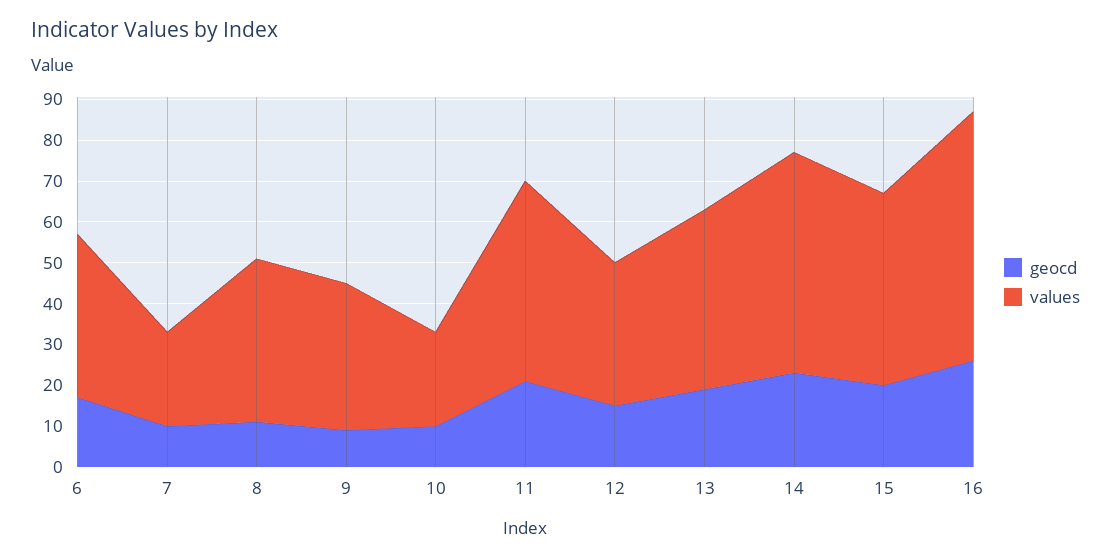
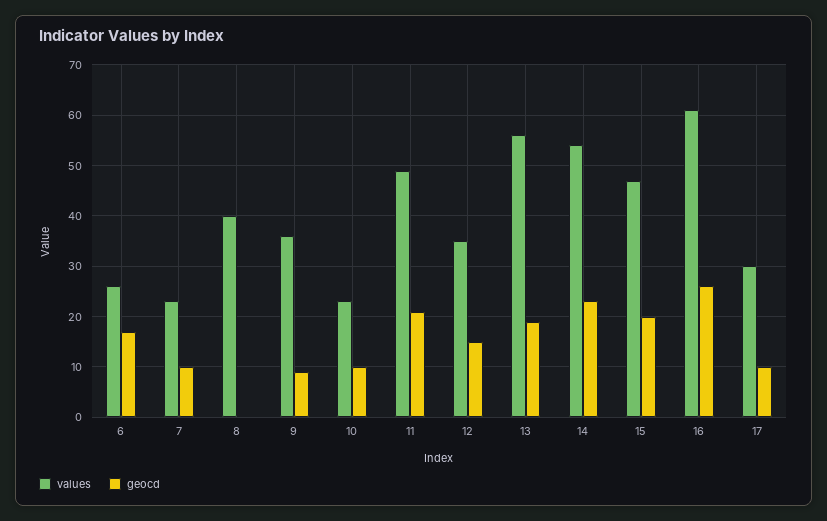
values, 6: 40 -> 25
geocd, 8: 10 -> 0
values, 13: 45 -> 55
values, 17: none -> 30
geocd, 17: none -> 10

